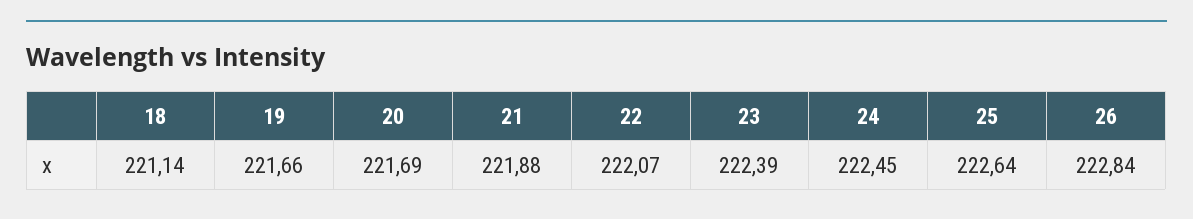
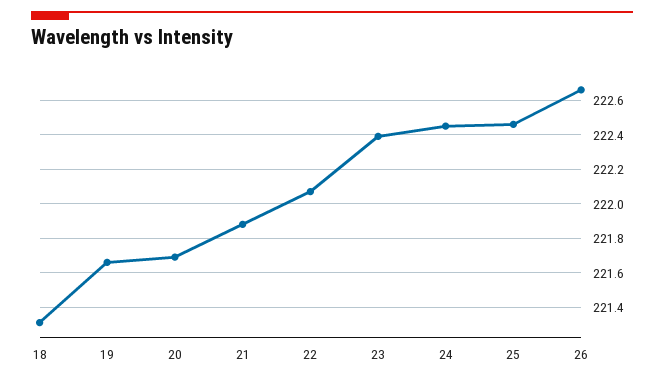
18: 221.14 -> 221.3
25: 222.64 -> 222.45
26: 222.84 -> 222.65

